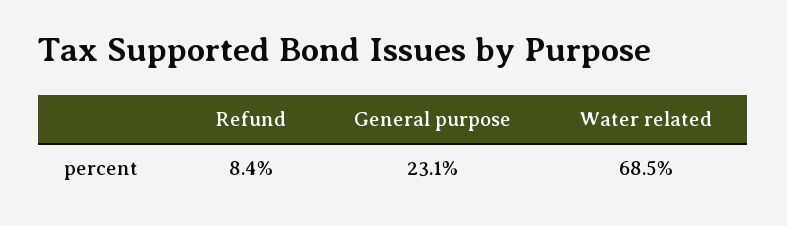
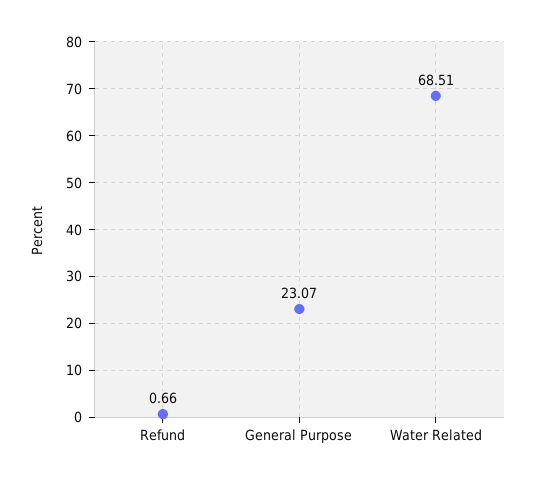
Refund: 8.4 -> 0.66

